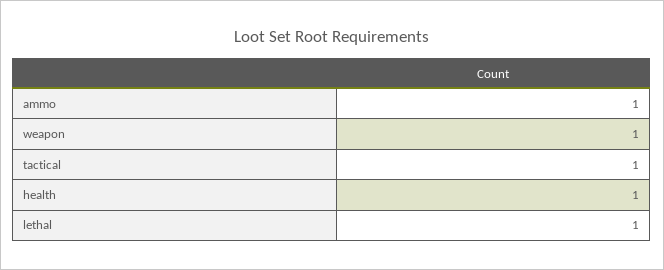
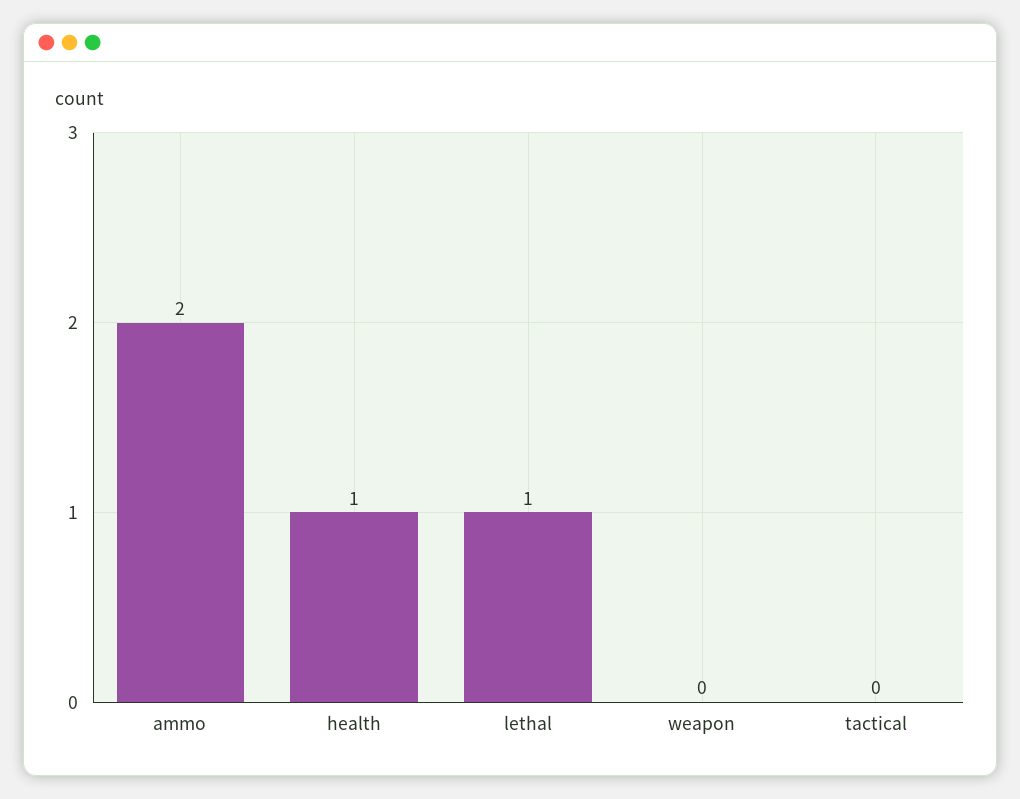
ammo: 1 -> 2
weapon: 1 -> 0
tactical: 1 -> 0

